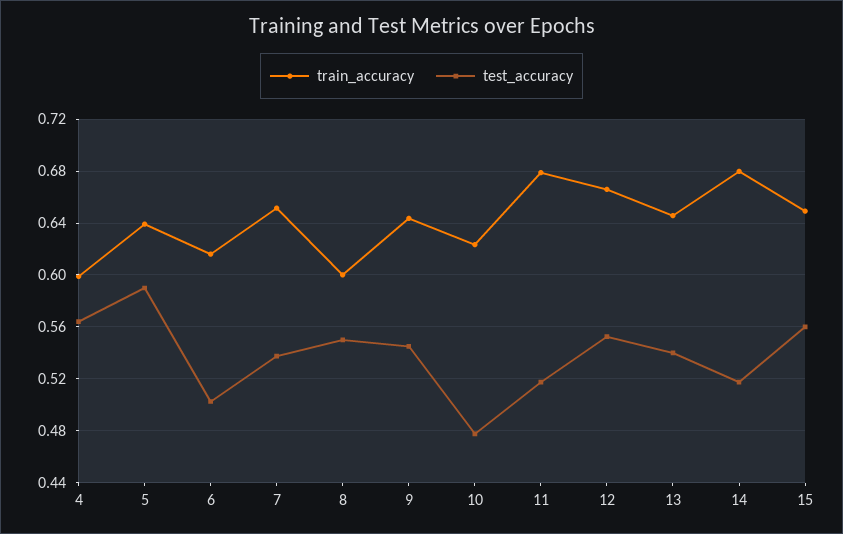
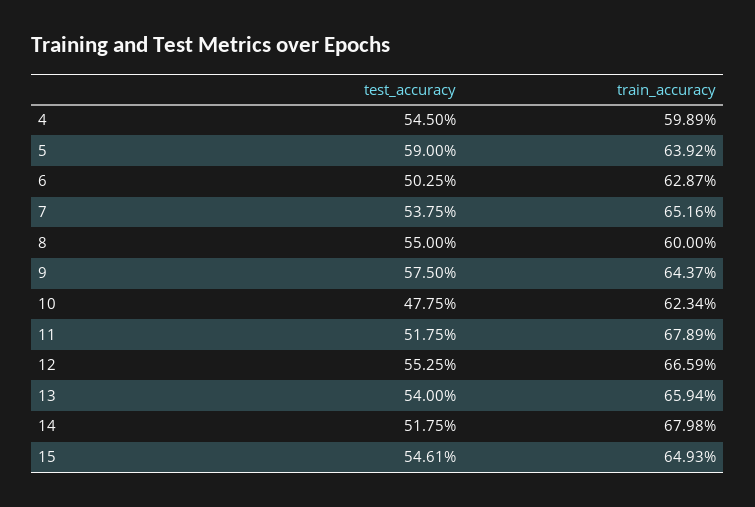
test_accuracy, 4: 0.565 -> 0.545
train_accuracy, 6: 0.615 -> 0.6287
test_accuracy, 9: 0.545 -> 0.575
train_accuracy, 13: 0.645 -> 0.6594
test_accuracy, 15: 0.56 -> 0.5461

